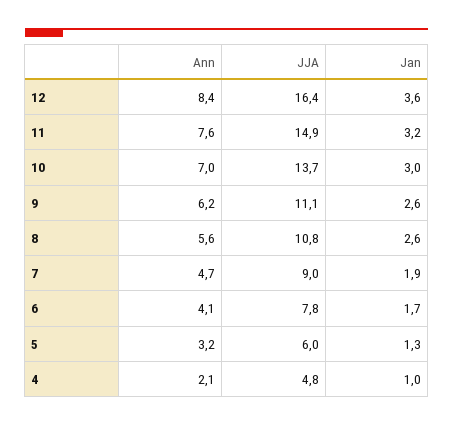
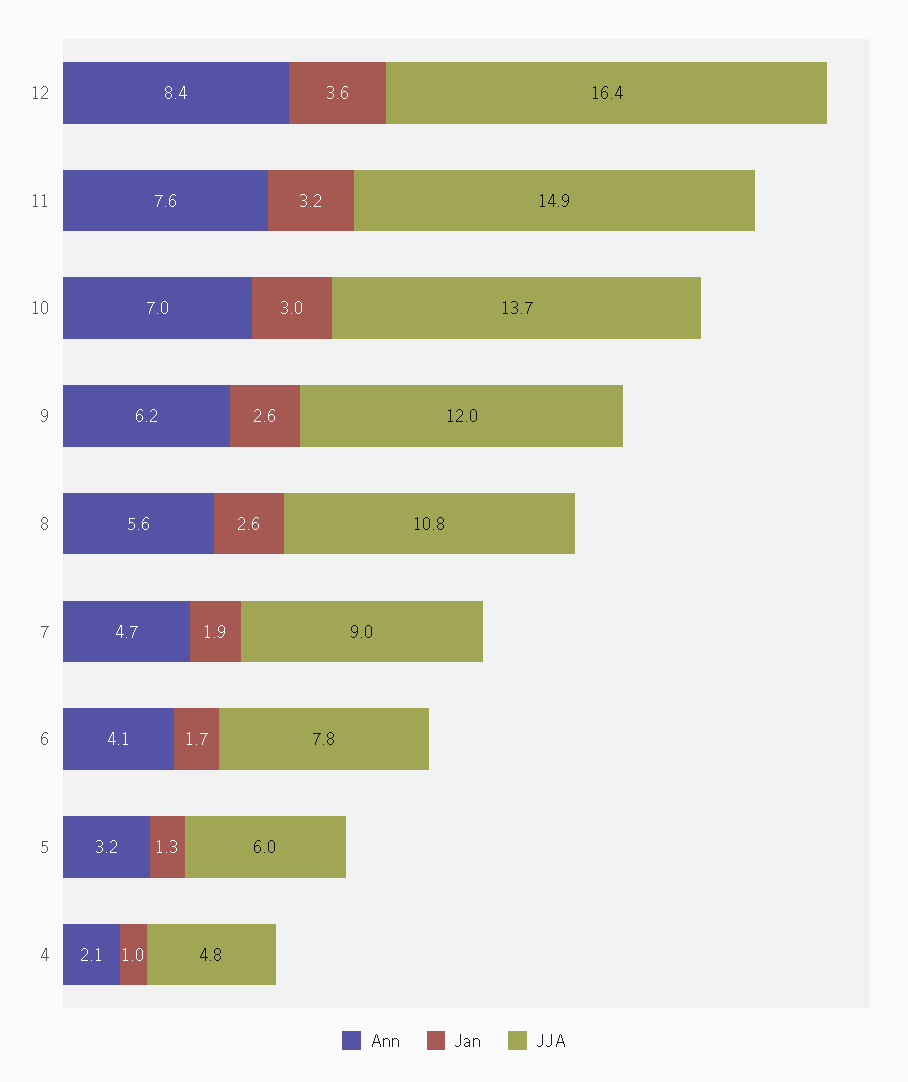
JJA, 9: 11.1 -> 12

